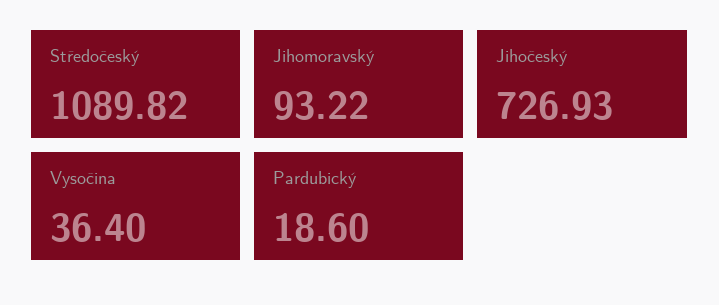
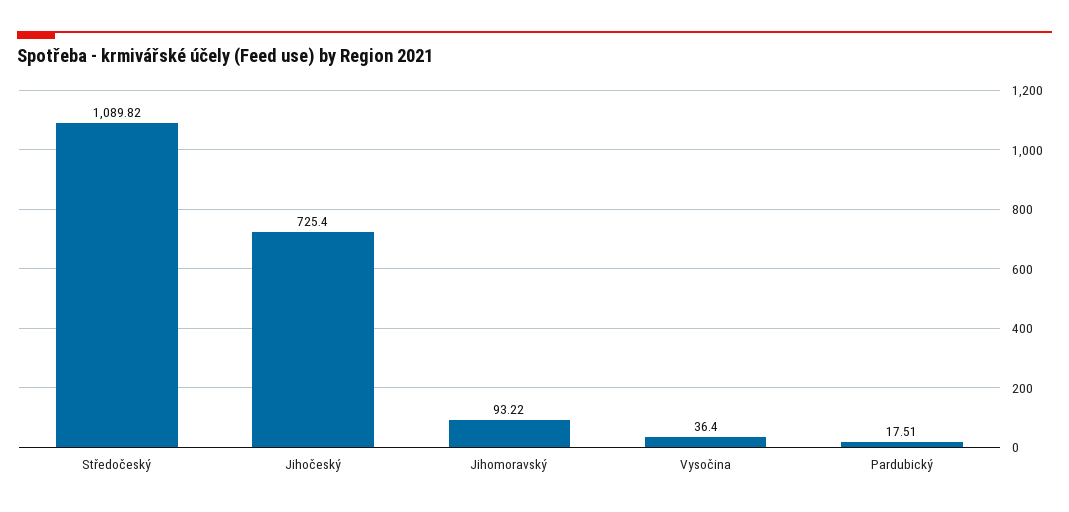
Jihočeský: 726.93 -> 725.4
Pardubický: 18.6 -> 17.51

